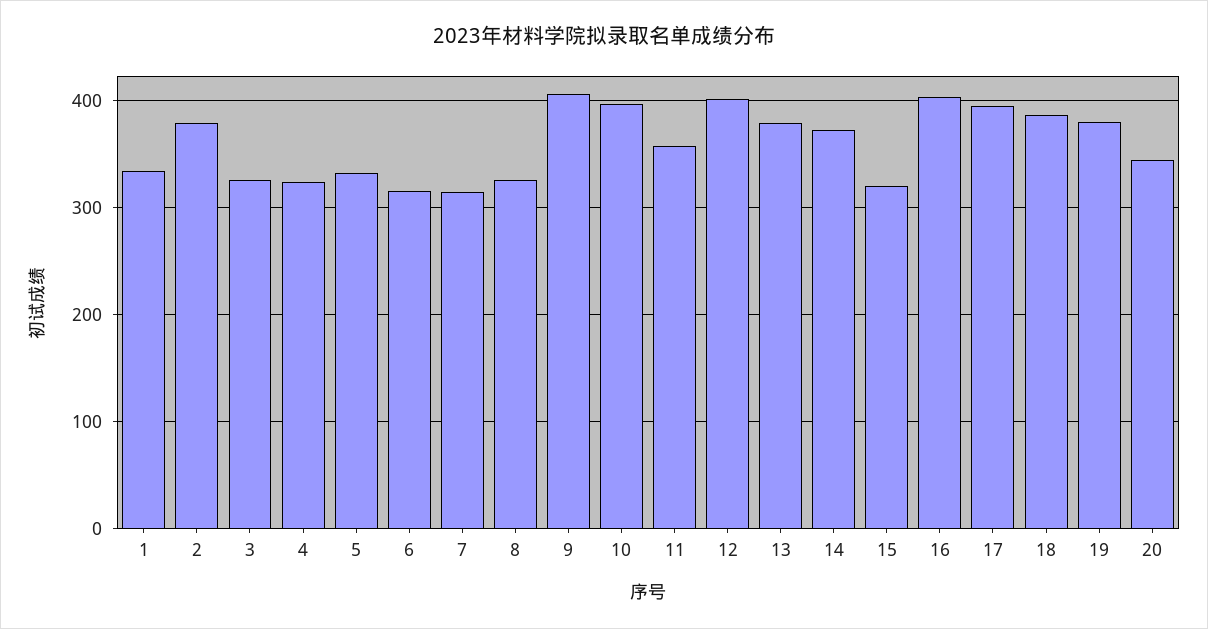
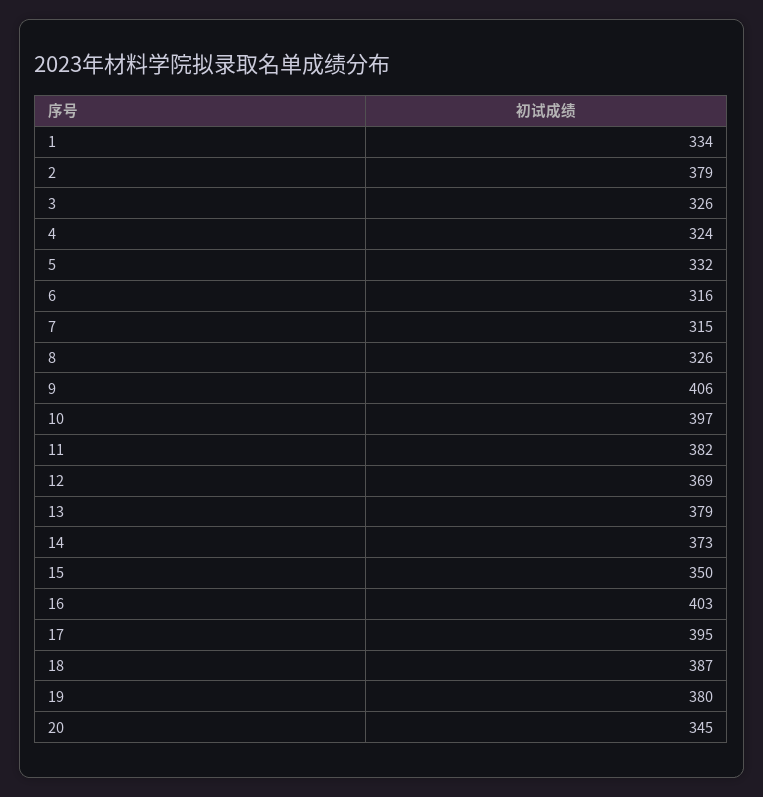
11: 360 -> 382
12: 400 -> 369
15: 320 -> 350

